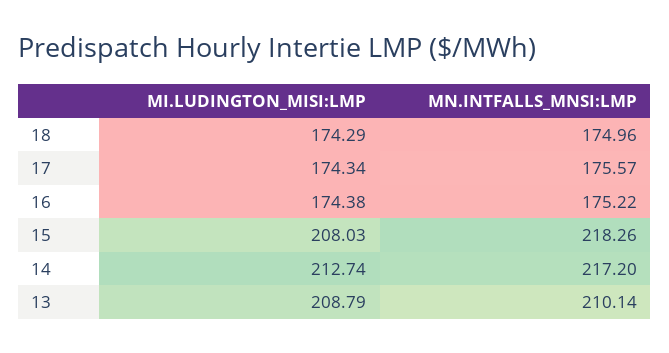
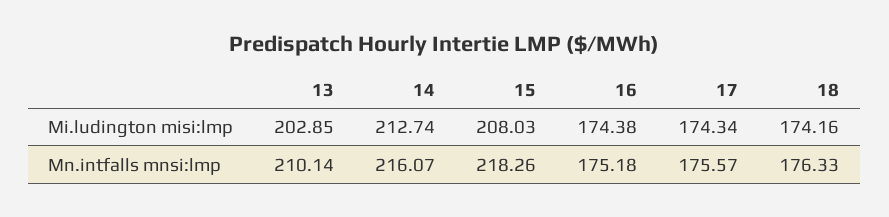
MI.LUDINGTON_MISI:LMP, 18: 174.29 -> 174.16
MN.INTFALLS_MNSI:LMP, 18: 174.96 -> 176.33
MN.INTFALLS_MNSI:LMP, 16: 175.22 -> 175.18
MN.INTFALLS_MNSI:LMP, 14: 217.2 -> 216.07
MI.LUDINGTON_MISI:LMP, 13: 208.79 -> 202.85

